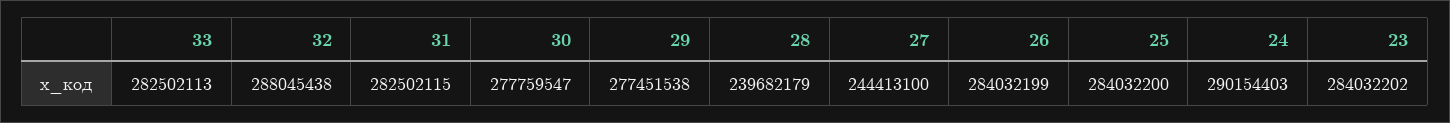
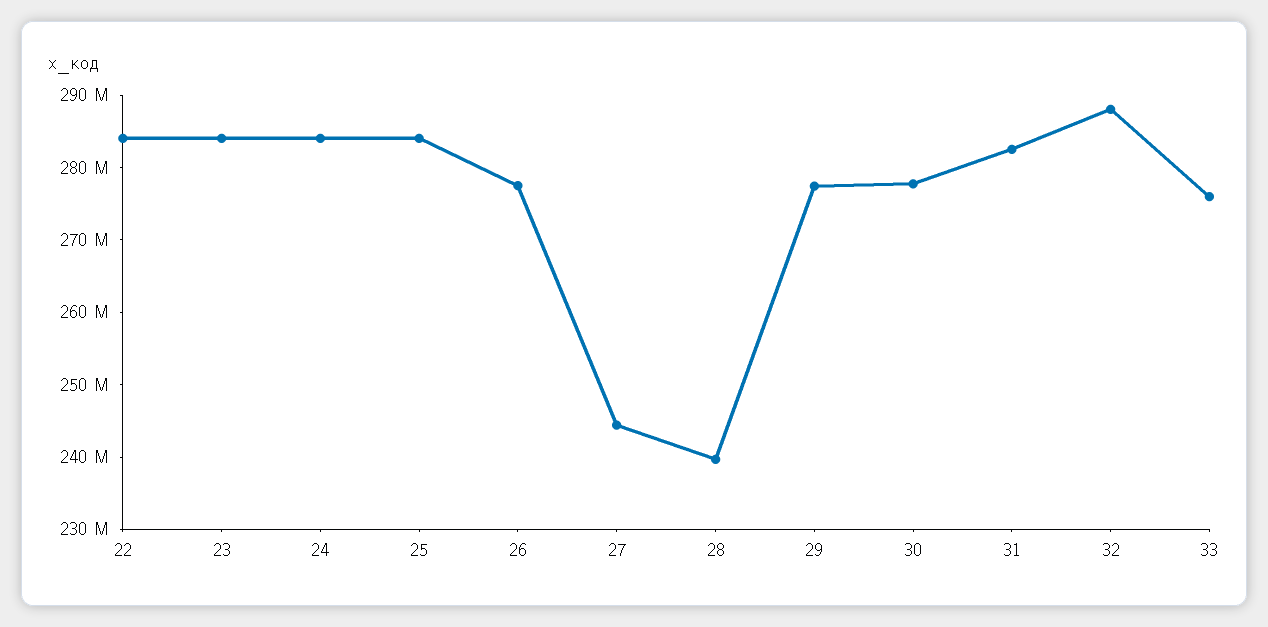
33: 282502113 -> 276000000
26: 284032199 -> 278000000
24: 290154403 -> 284000000
22: none -> 284000000

